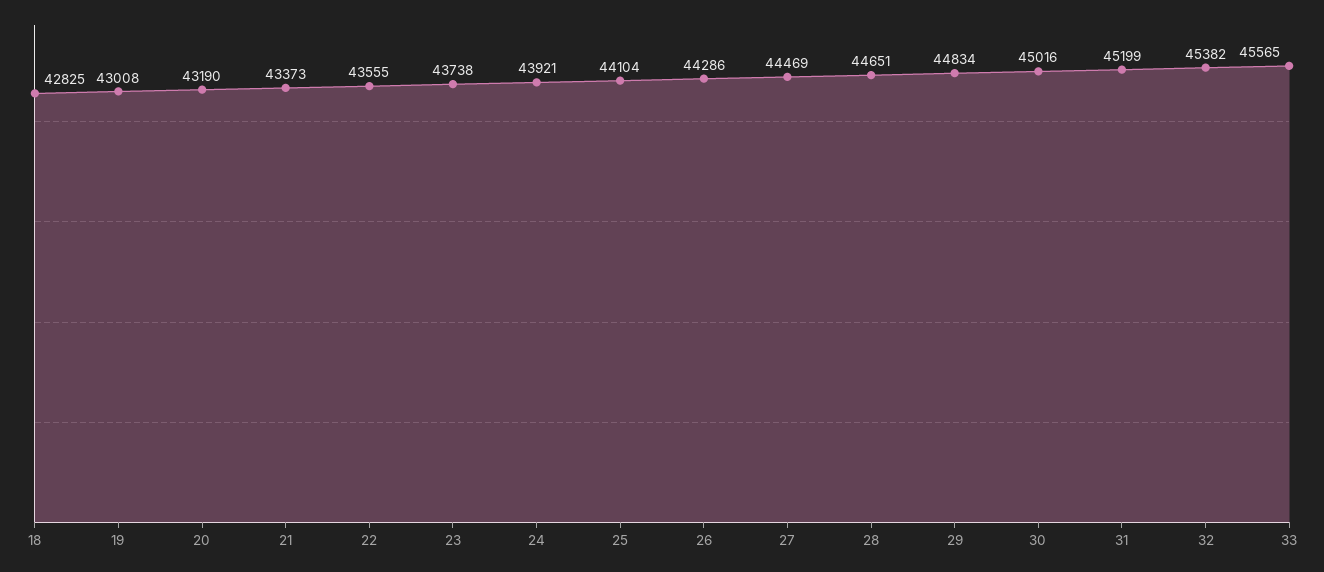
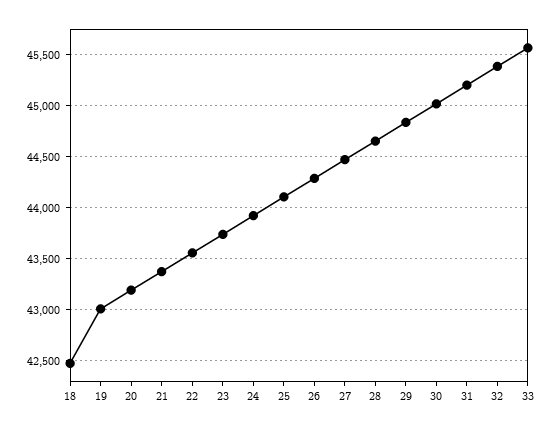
18: 42825 -> 42500

